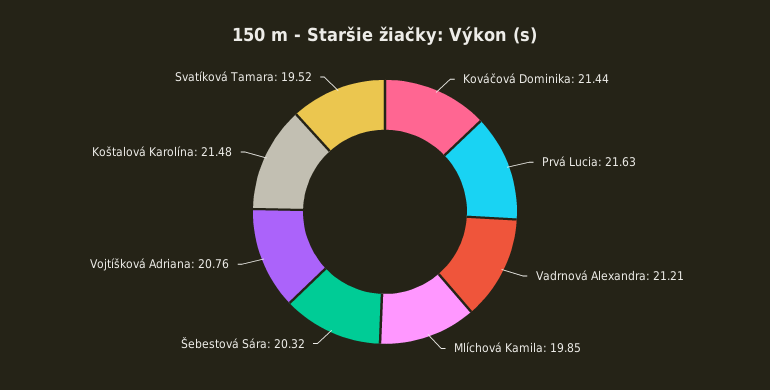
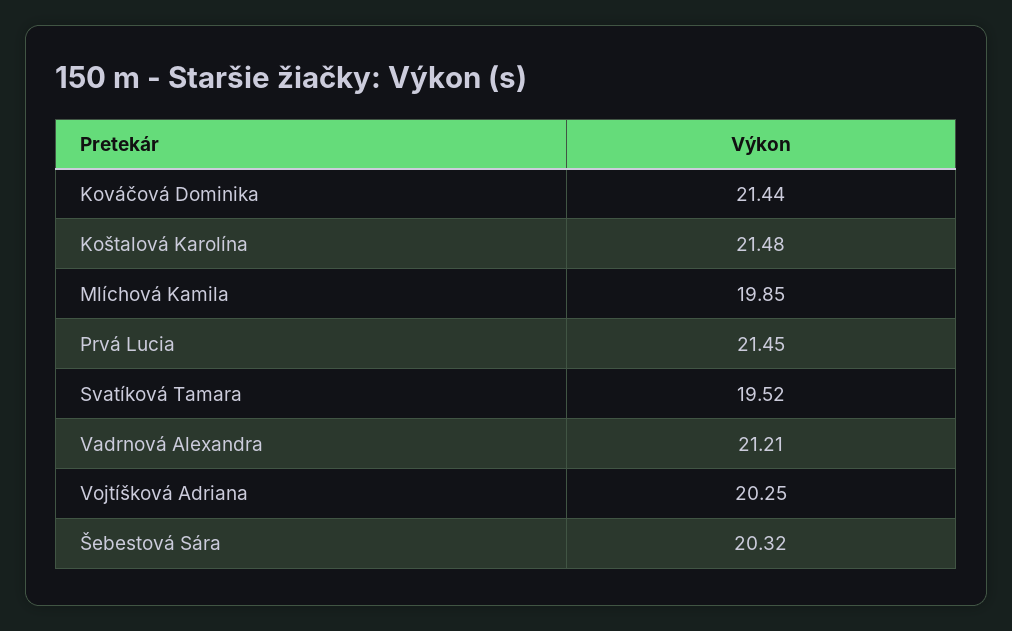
Prvá Lucia: 21.63 -> 21.45
Vojtíšková Adriana: 20.76 -> 20.25

